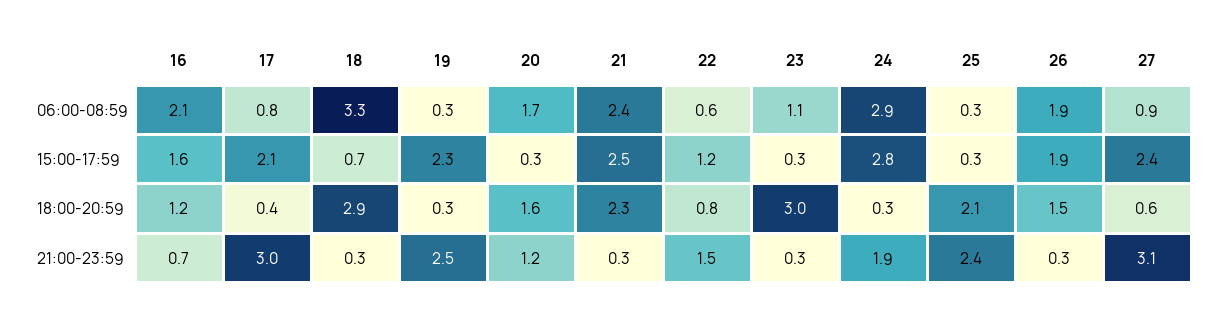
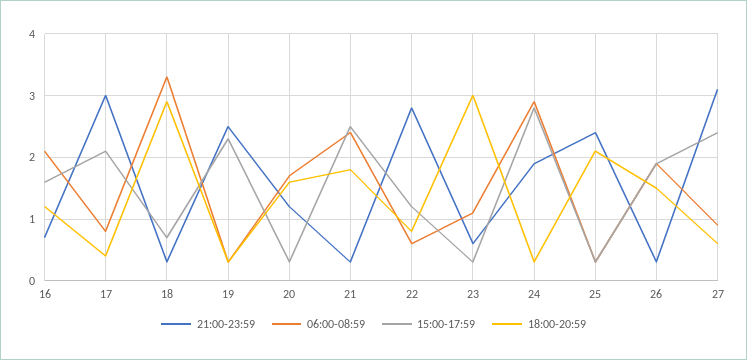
18:00-20:59, 21: 2.3 -> 1.8
21:00-23:59, 22: 1.5 -> 2.8
21:00-23:59, 23: 0.3 -> 0.6

